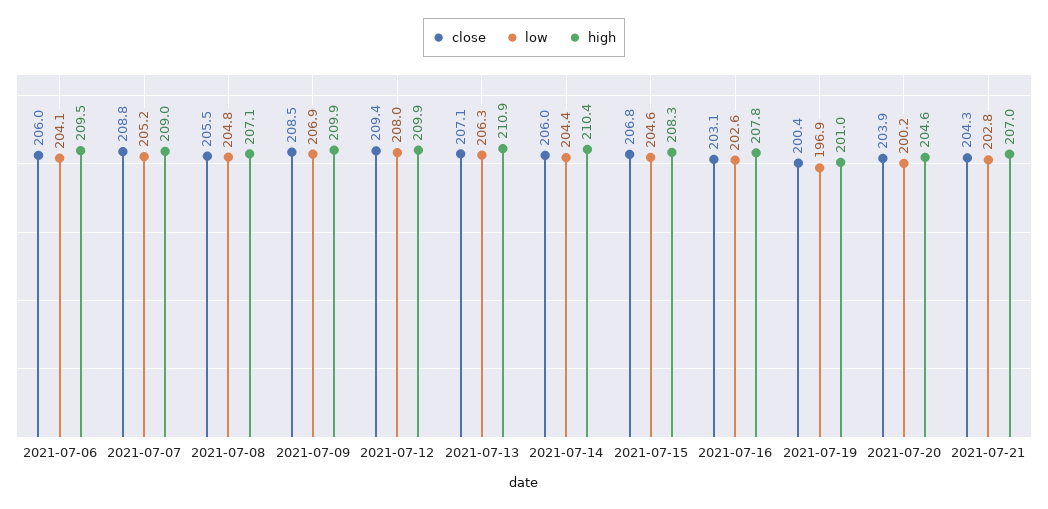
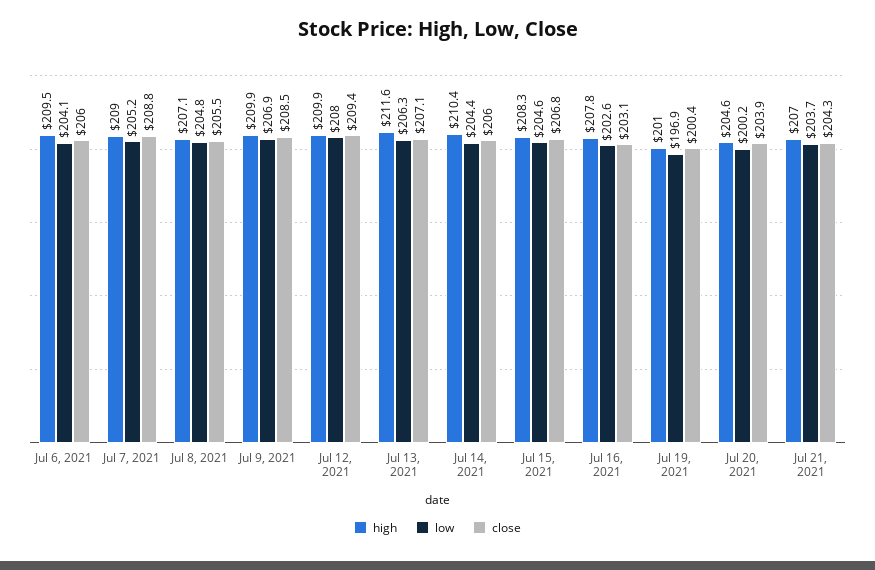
high, 2021-07-13: 210.9 -> 211.6
low, 2021-07-21: 202.8 -> 203.7

